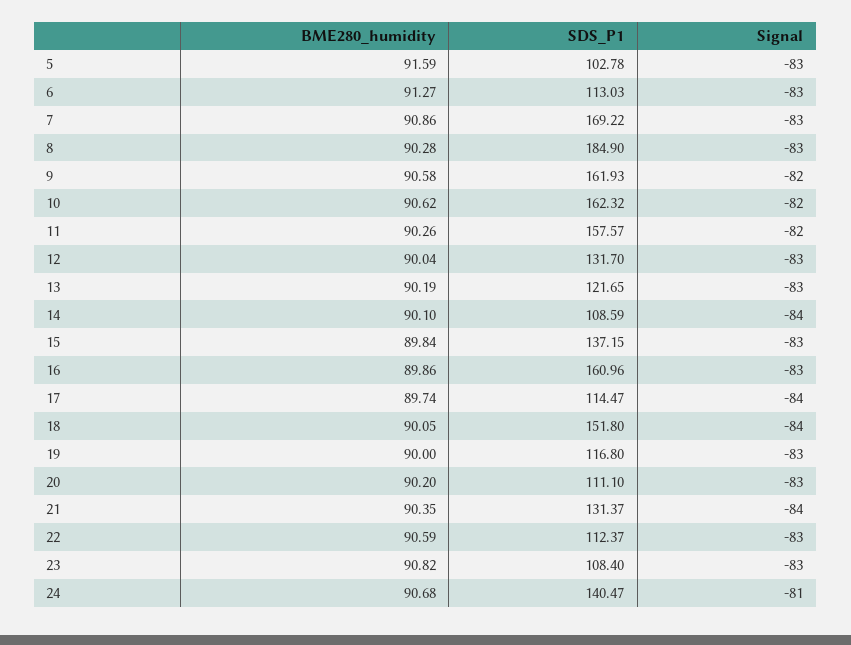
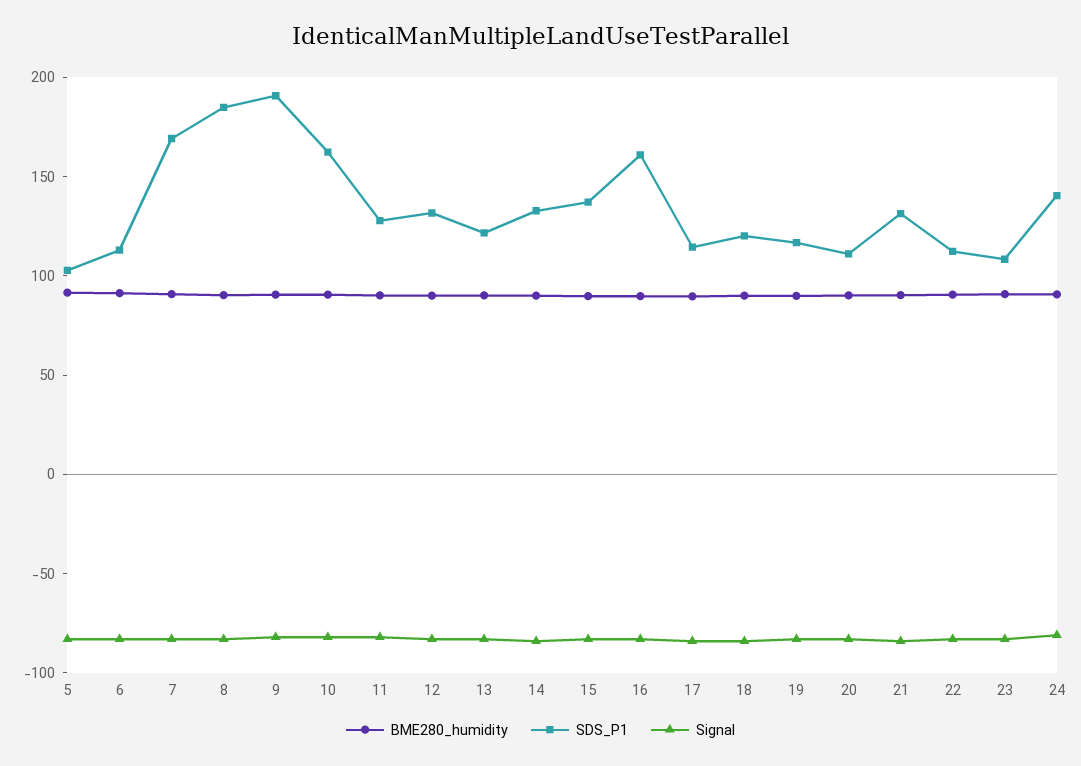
SDS_P1, 9: 161.93 -> 190
SDS_P1, 11: 157.57 -> 130
SDS_P1, 14: 108.59 -> 130
SDS_P1, 18: 151.8 -> 120

